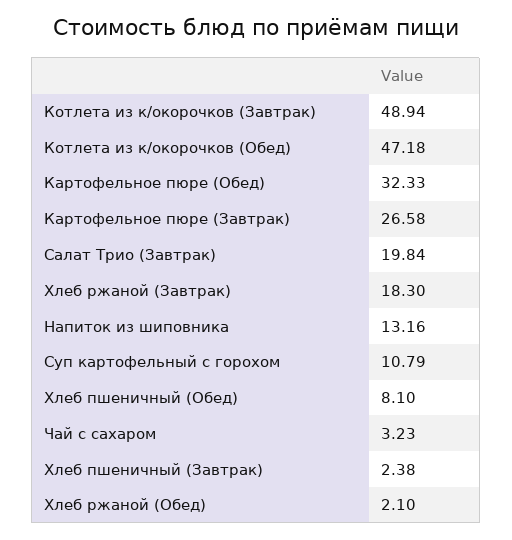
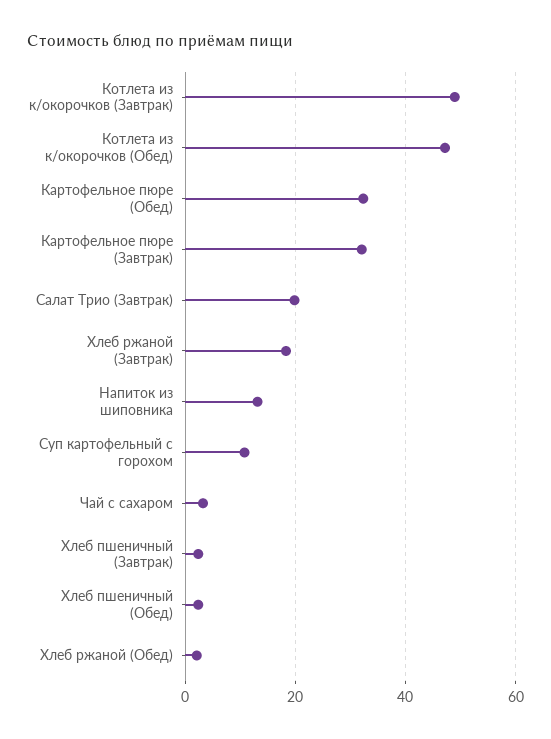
Картофельное пюре (Завтрак): 26.58 -> 32
Хлеб пшеничный (Обед): 8.1 -> 2

